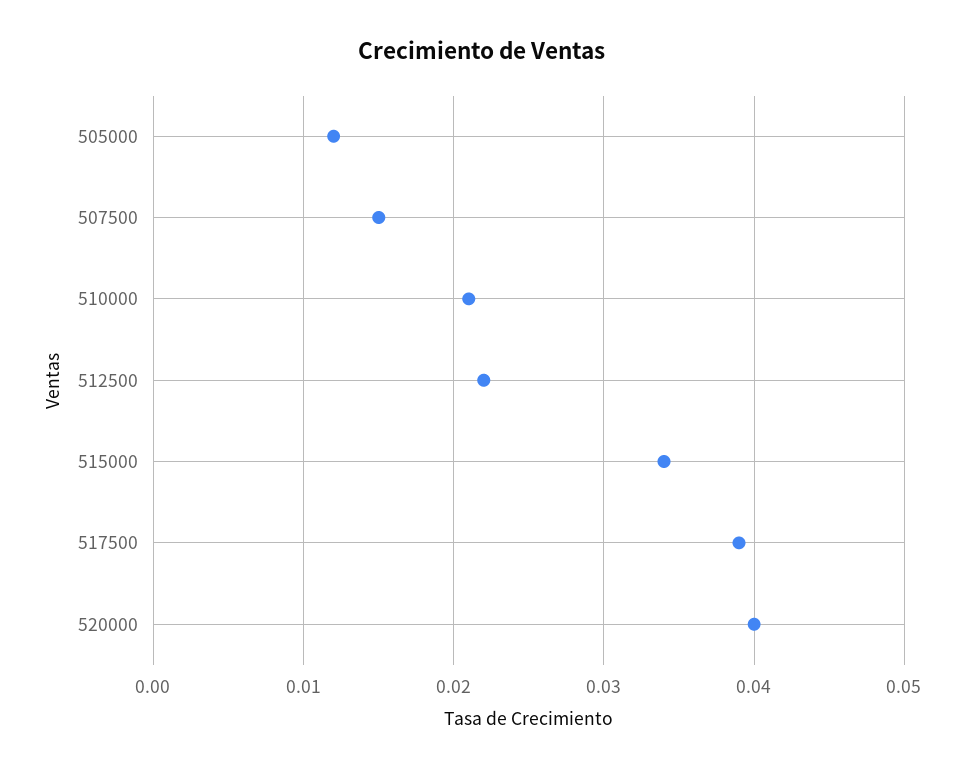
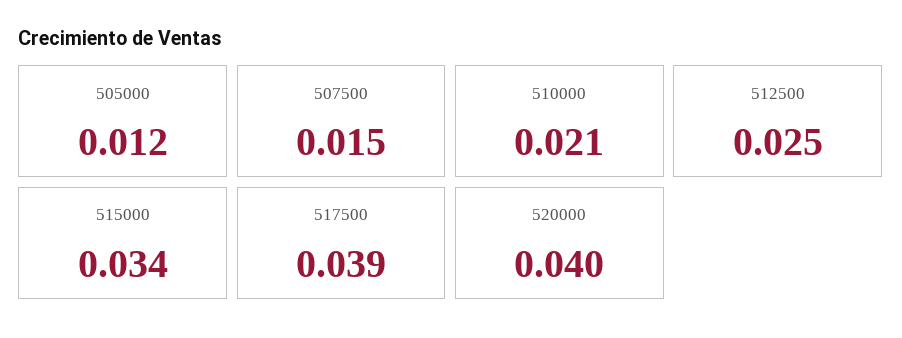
512500: 0.022 -> 0.025

